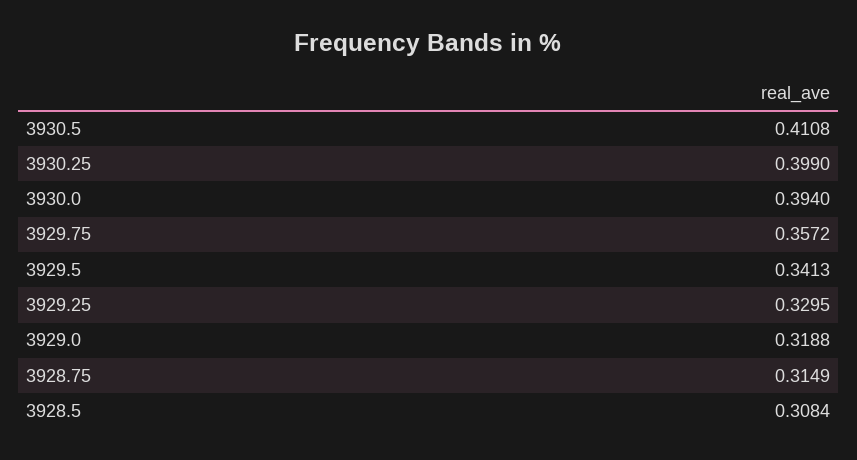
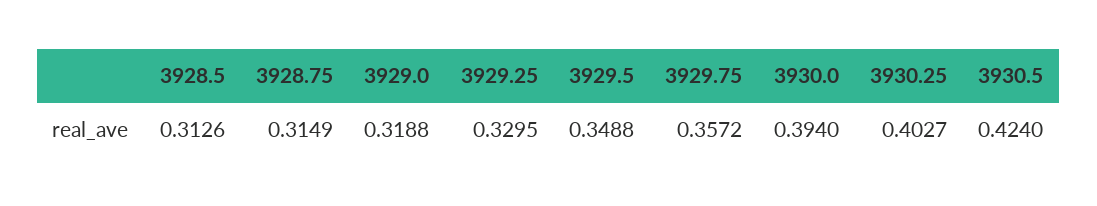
3930.5: 0.4108 -> 0.424
3930.25: 0.399 -> 0.4027
3929.5: 0.3413 -> 0.3488
3928.5: 0.3084 -> 0.3126

